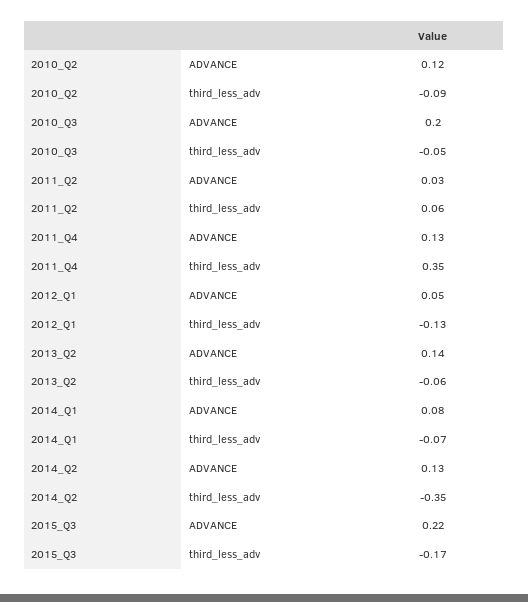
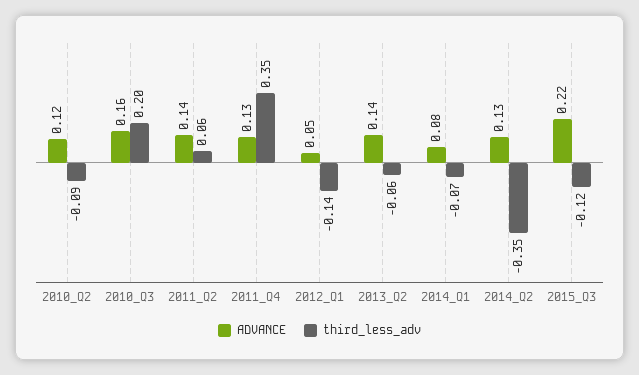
ADVANCE, 2010_Q3: 0.2 -> 0.16
third_less_adv, 2010_Q3: -0.05 -> 0.2
ADVANCE, 2011_Q2: 0.03 -> 0.14
third_less_adv, 2012_Q1: -0.13 -> -0.14
third_less_adv, 2015_Q3: -0.17 -> -0.12

